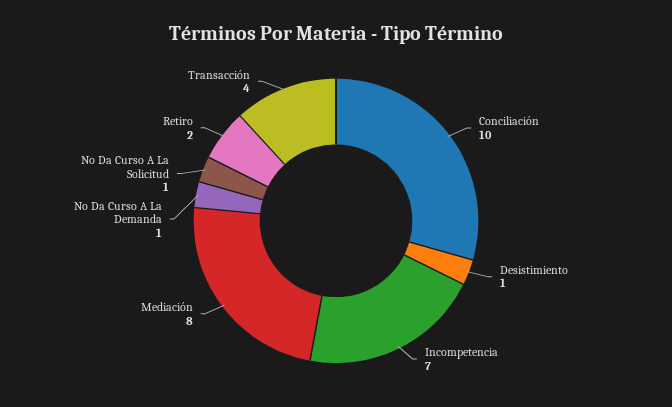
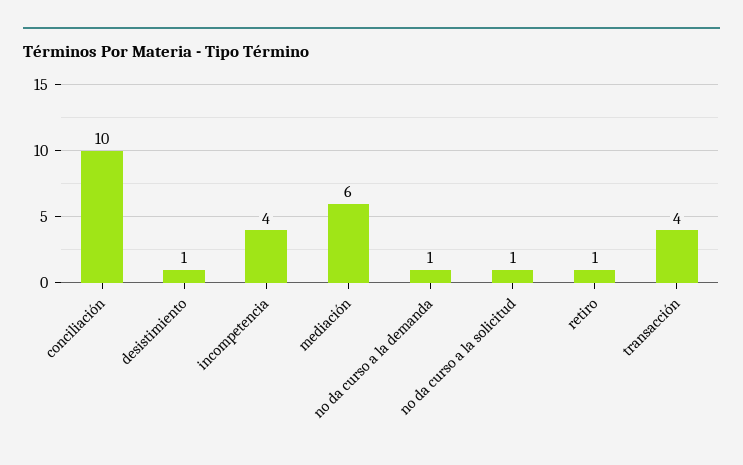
Incompetencia: 7 -> 4
Mediación: 8 -> 6
Retiro: 2 -> 1

